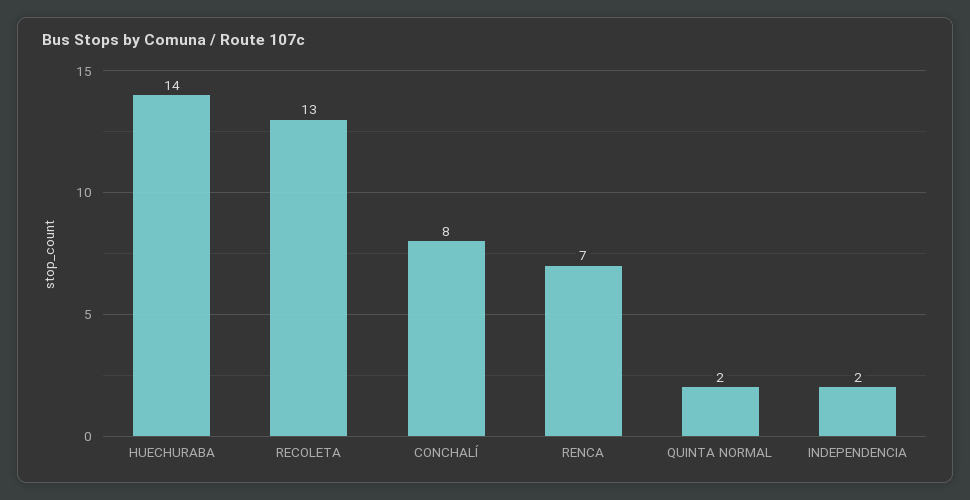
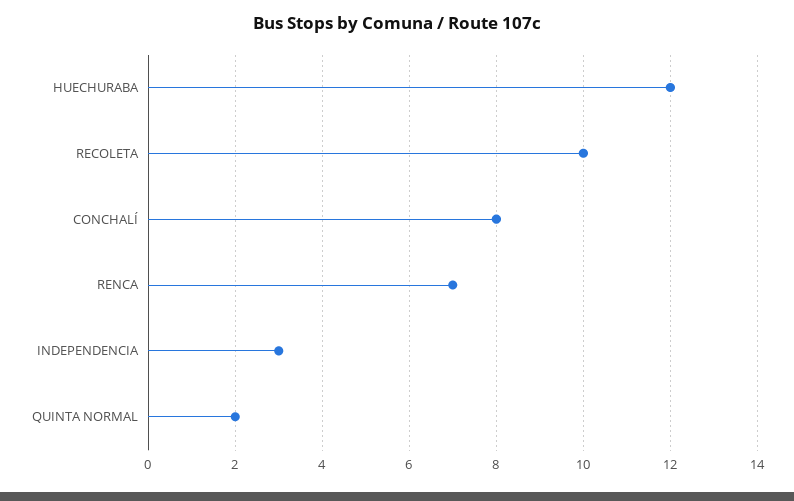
HUECHURABA: 14 -> 12
RECOLETA: 13 -> 10
INDEPENDENCIA: 2 -> 3

